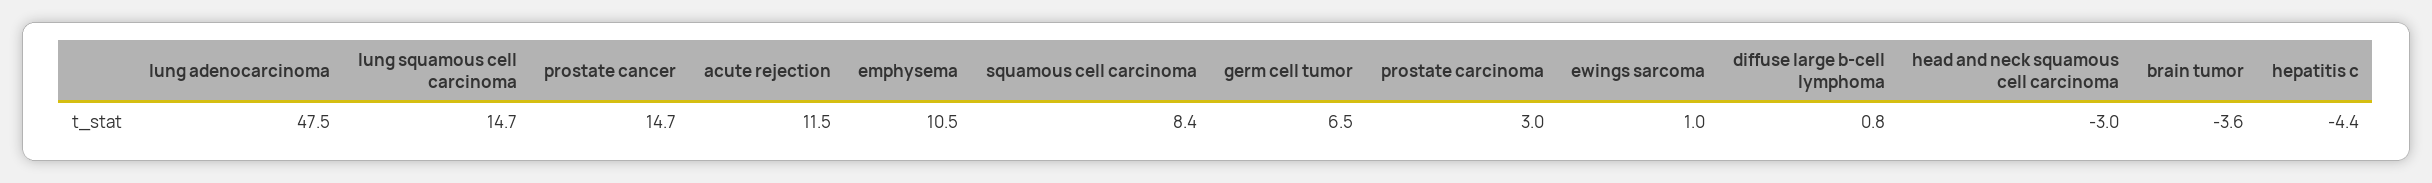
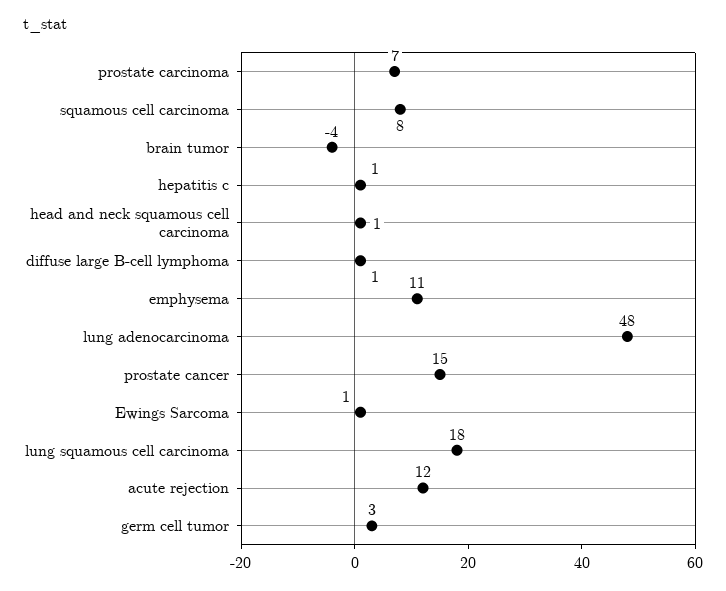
lung squamous cell carcinoma: 14.7 -> 18
germ cell tumor: 6.5 -> 3
prostate carcinoma: 3 -> 7
head and neck squamous cell carcinoma: -3 -> 1
hepatitis c: -4.4 -> 1

